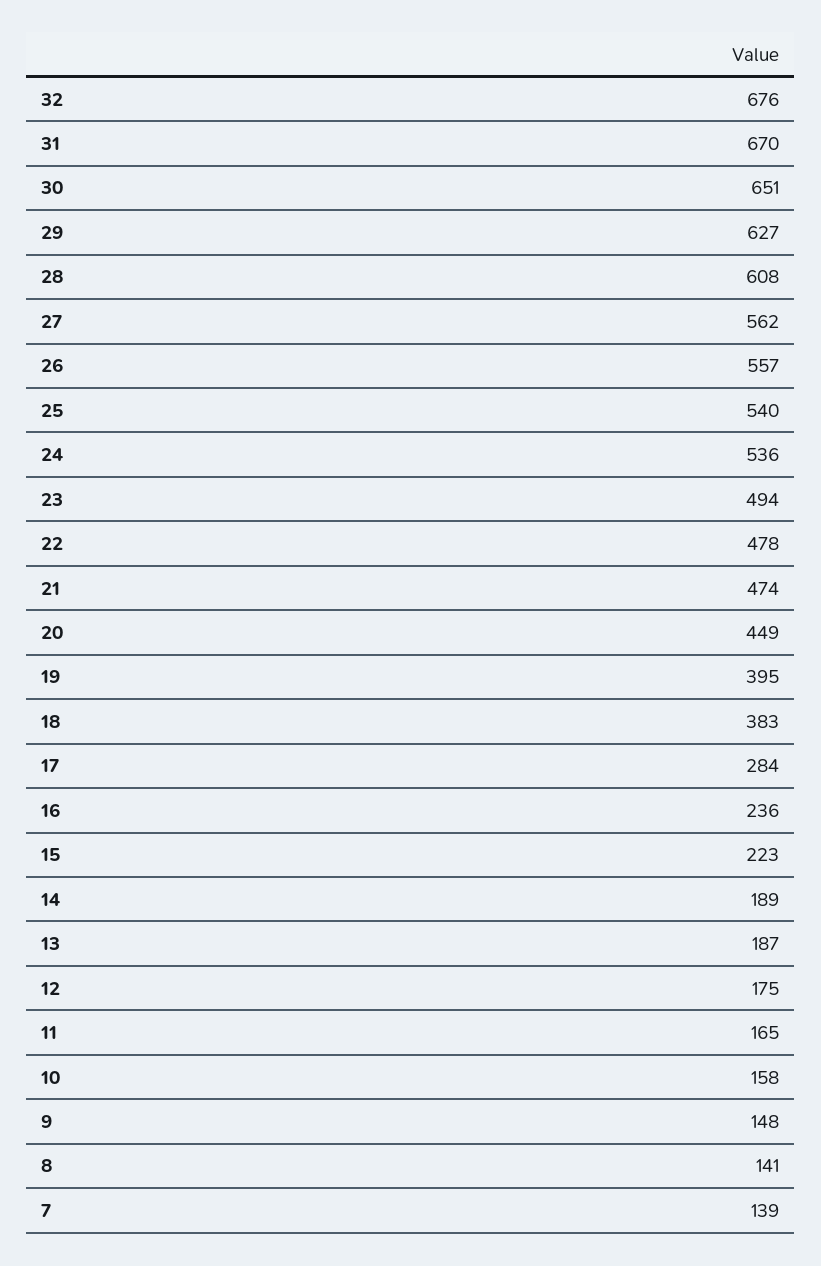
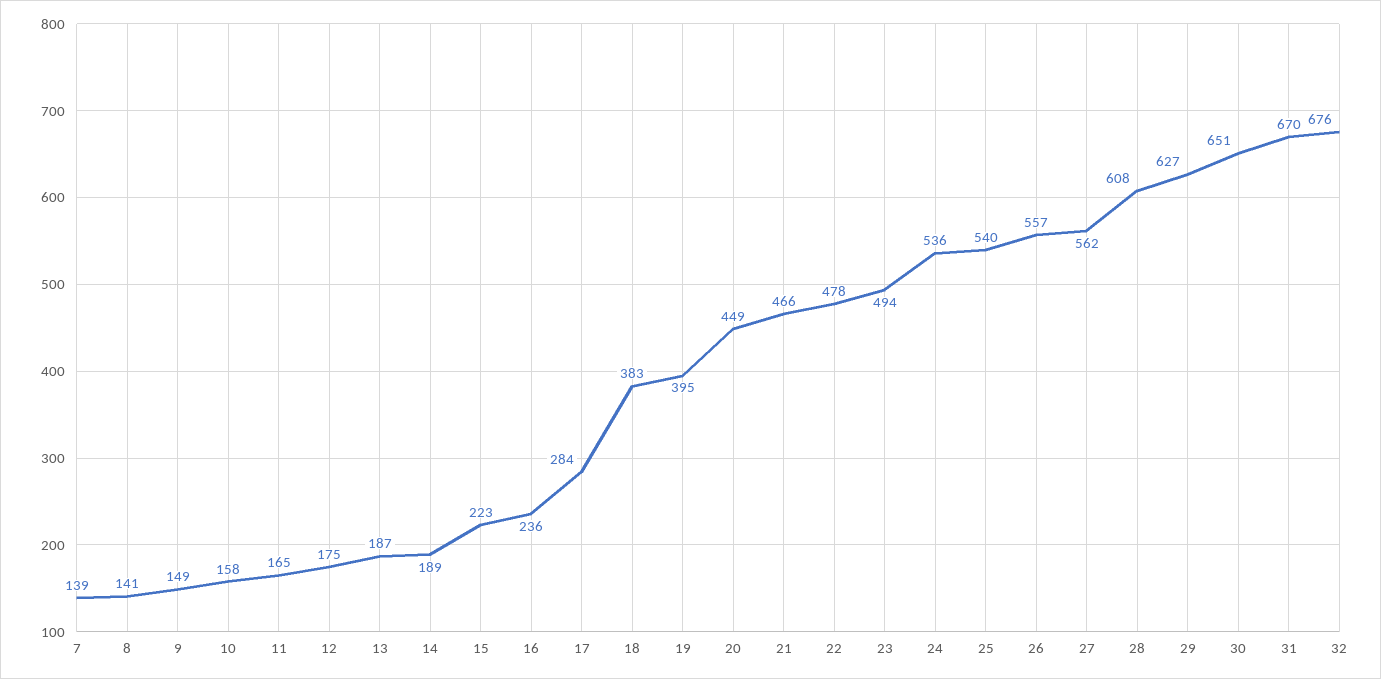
21: 474 -> 466
9: 148 -> 149

